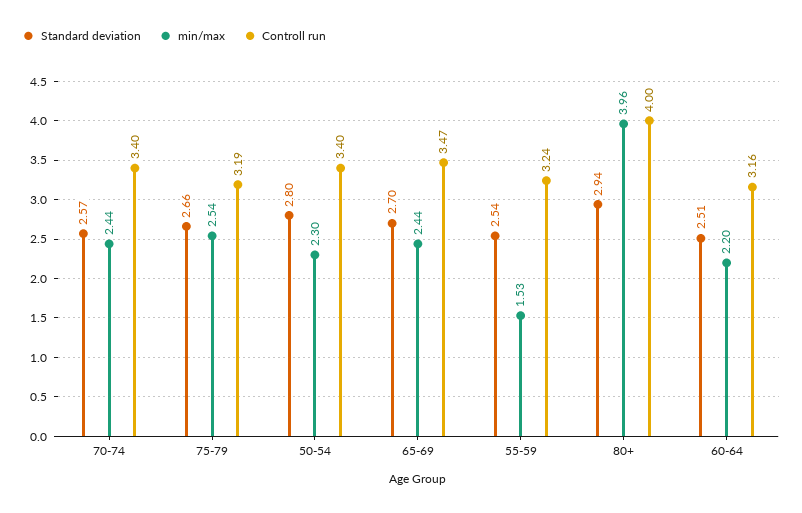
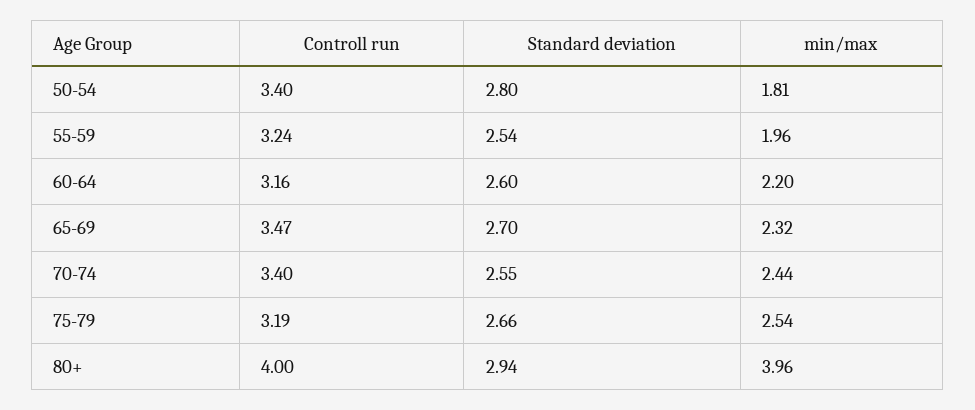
Standard deviation, 70-74: 2.57 -> 2.55
min/max, 50-54: 2.3 -> 1.81
min/max, 65-69: 2.44 -> 2.32
min/max, 55-59: 1.53 -> 1.96
Standard deviation, 60-64: 2.51 -> 2.6

